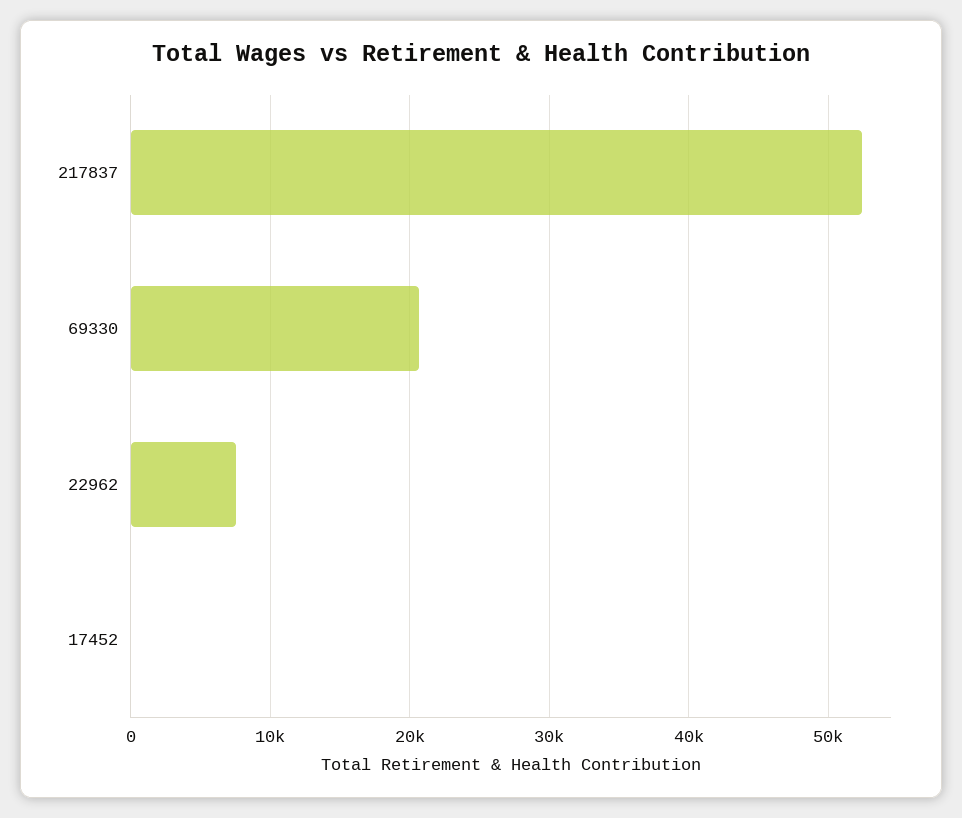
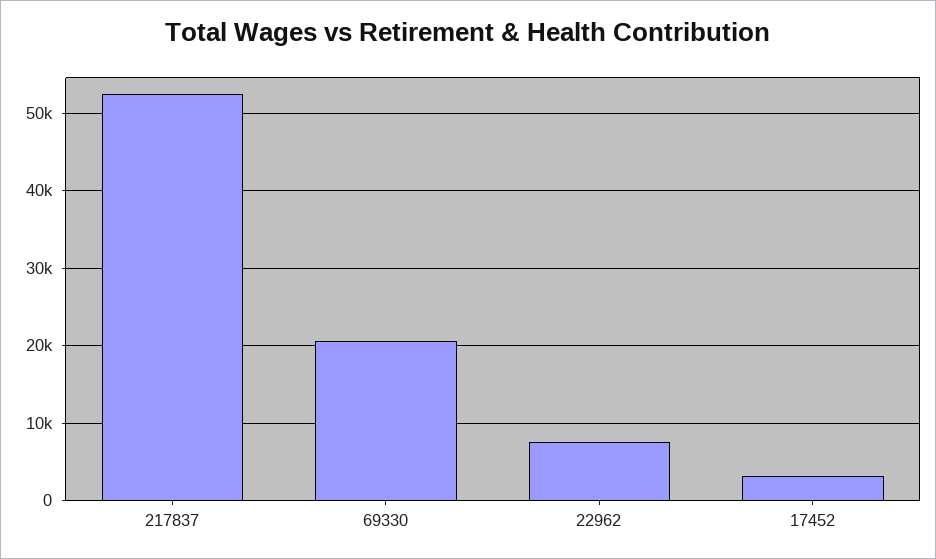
17452: 0 -> 3000

